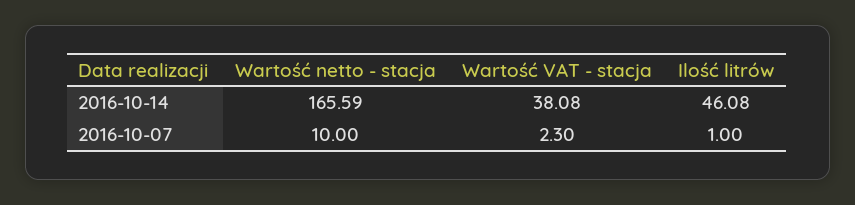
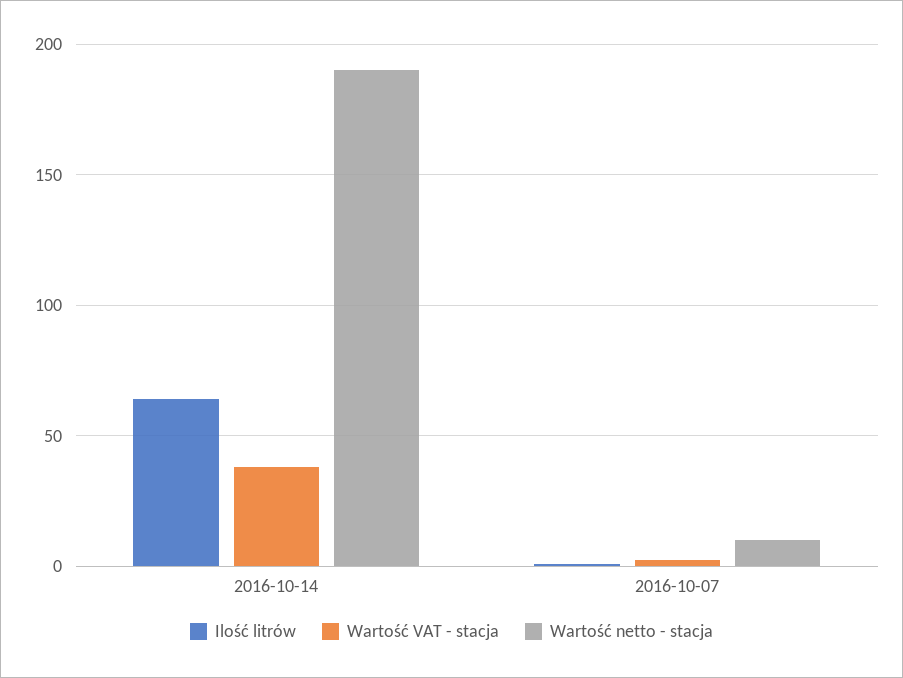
Wartość netto - stacja, 2016-10-14: 165.59 -> 190
Ilość litrów, 2016-10-14: 46.08 -> 65

